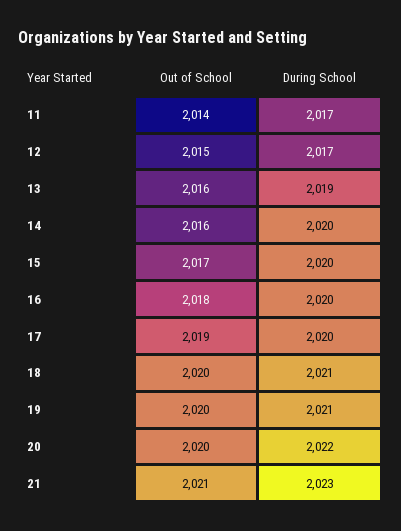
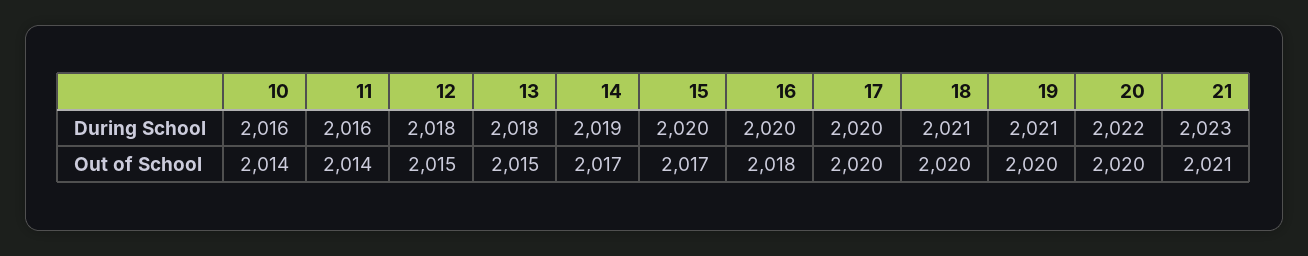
During School, 11: 2017 -> 2016
During School, 12: 2017 -> 2018
Out of School, 13: 2016 -> 2015
During School, 13: 2019 -> 2018
Out of School, 14: 2016 -> 2017
During School, 14: 2020 -> 2019
Out of School, 17: 2019 -> 2020
During School, 10: none -> 2016
Out of School, 10: none -> 2014

